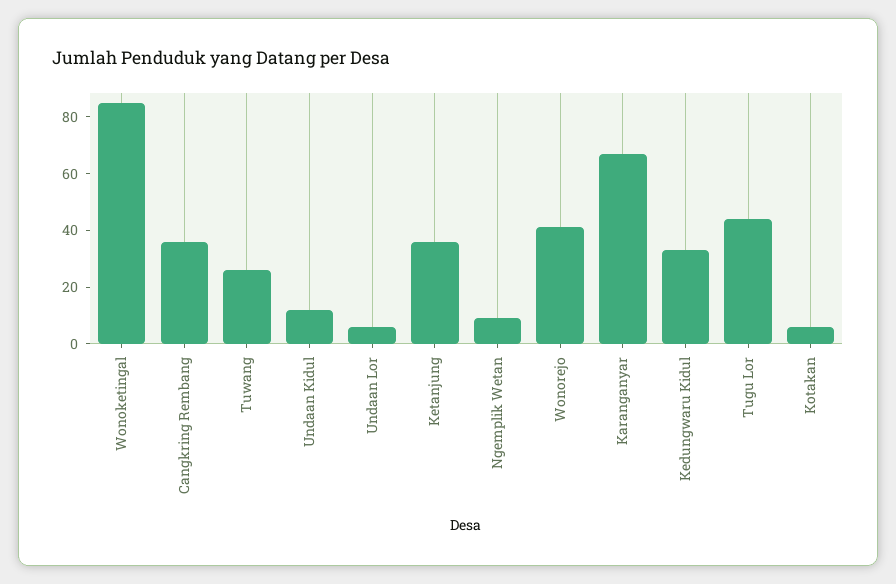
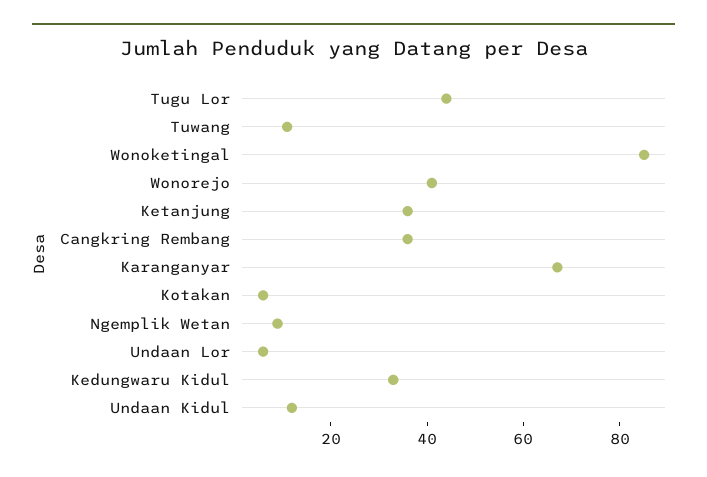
Tuwang: 25 -> 10

